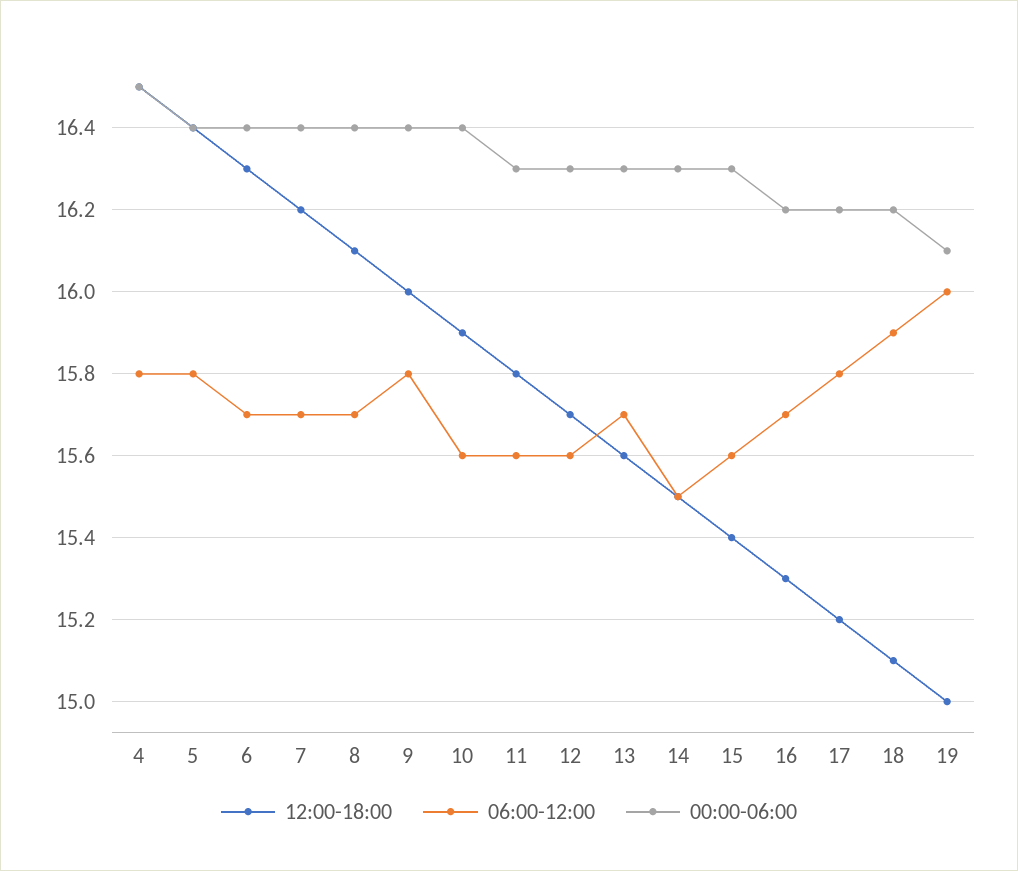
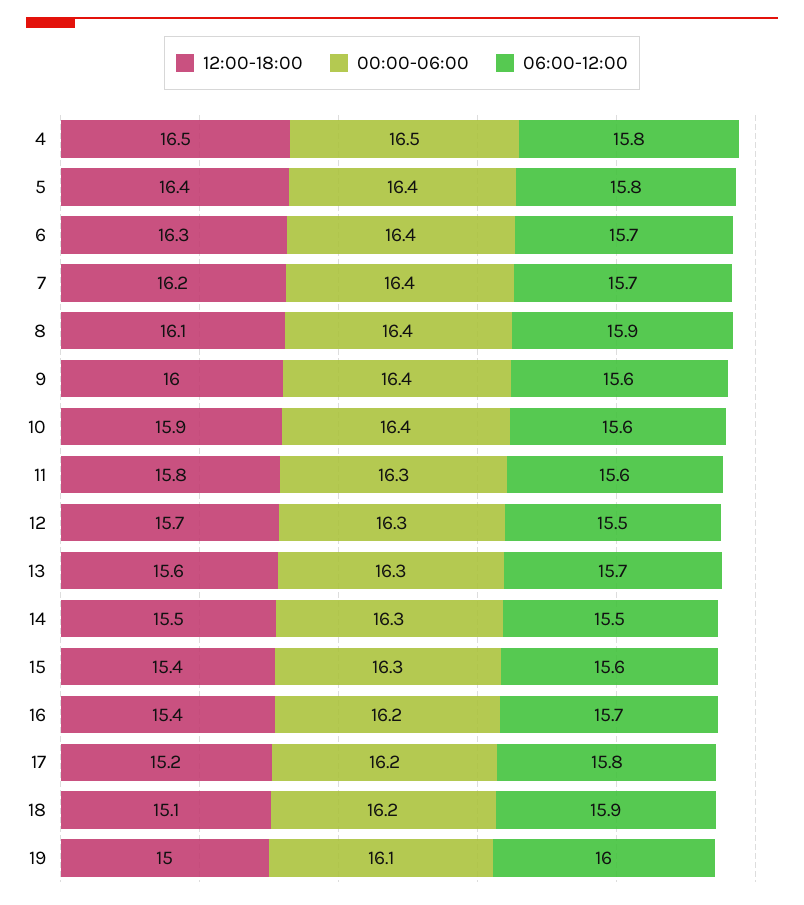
06:00-12:00, 8: 15.7 -> 15.9
06:00-12:00, 9: 15.8 -> 15.6
06:00-12:00, 12: 15.6 -> 15.5
12:00-18:00, 16: 15.3 -> 15.4

